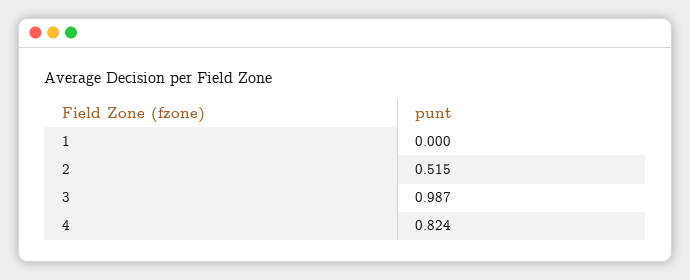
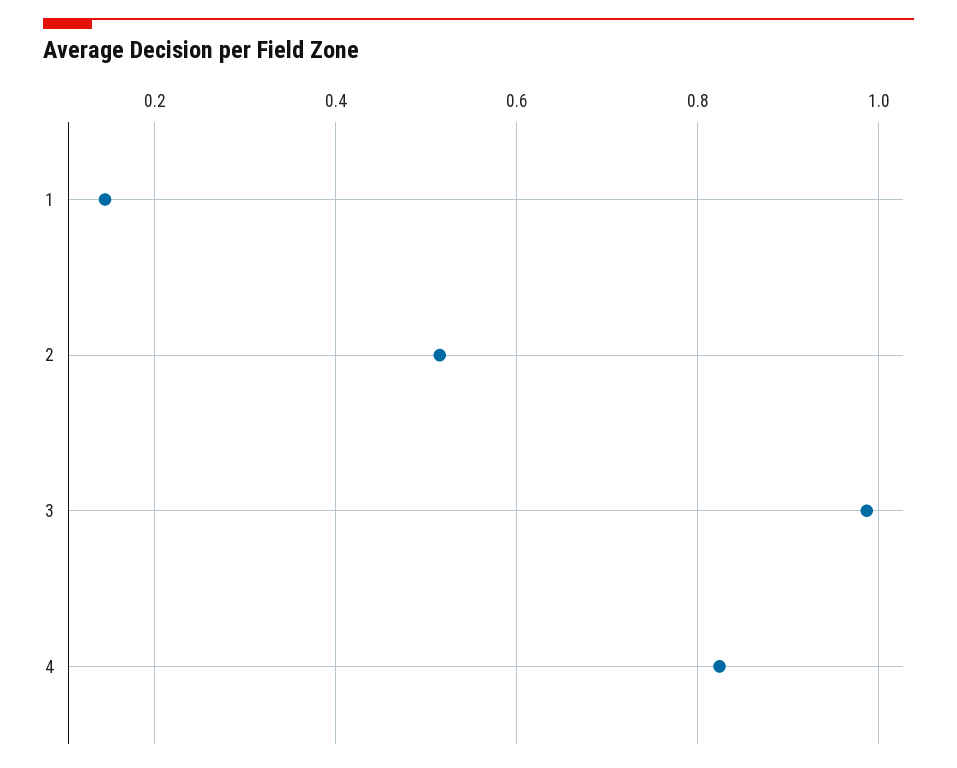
1: 0 -> 0.14

